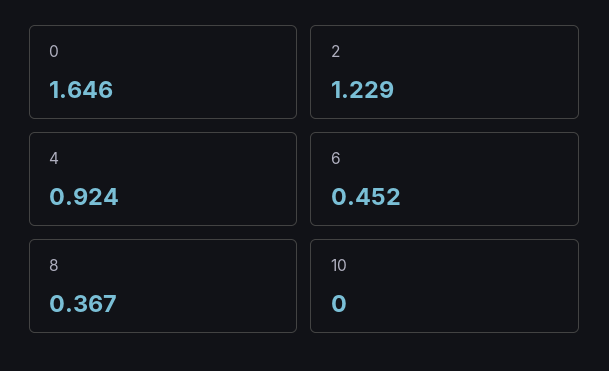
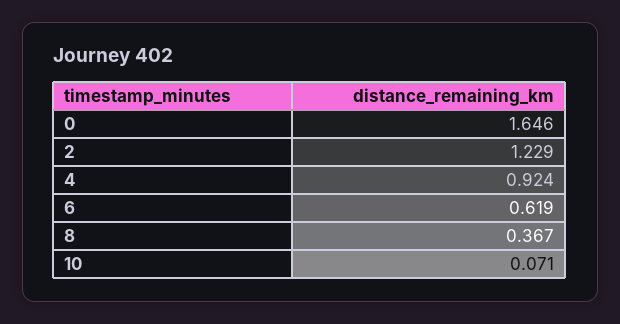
6: 0.452 -> 0.619
10: 0 -> 0.071

